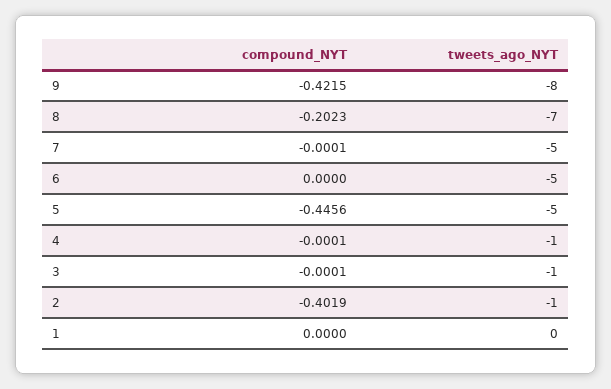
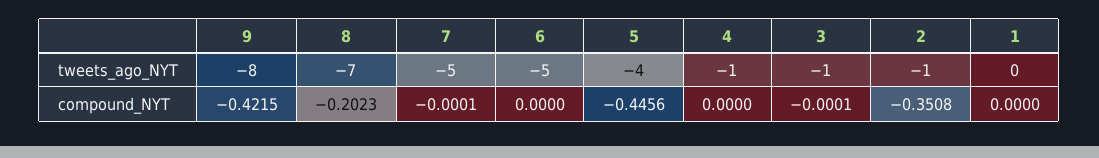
tweets_ago_NYT, 5: -5 -> -4
compound_NYT, 4: -0.0001 -> 0
compound_NYT, 2: -0.4019 -> -0.3508

